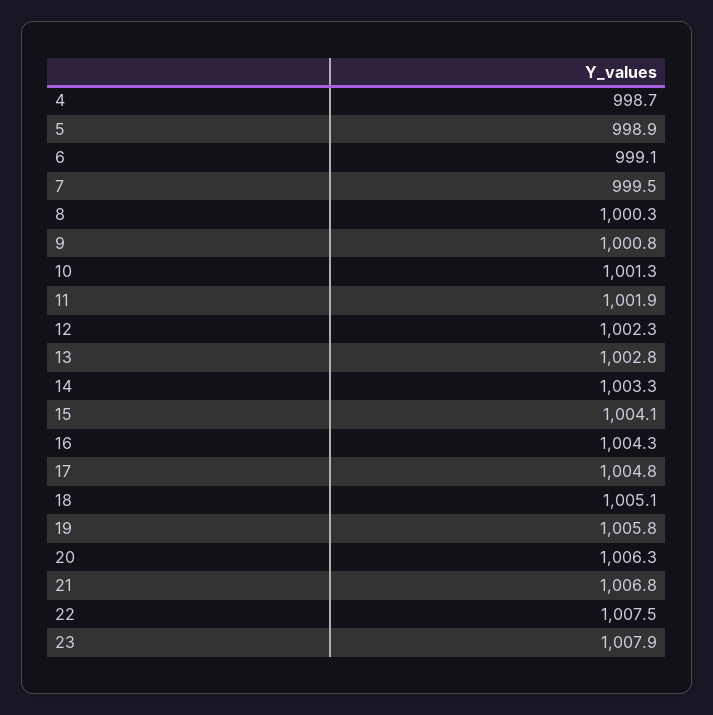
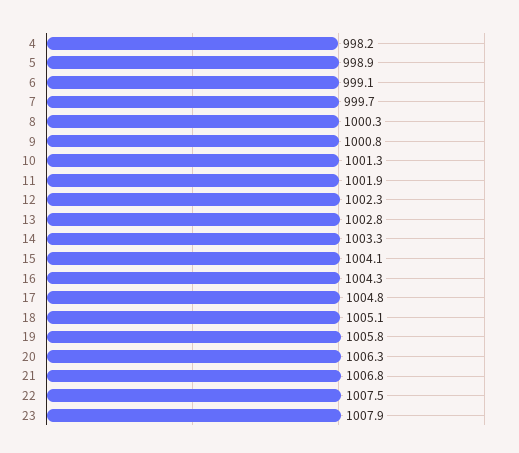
4: 998.7 -> 998.2
7: 999.5 -> 999.7

